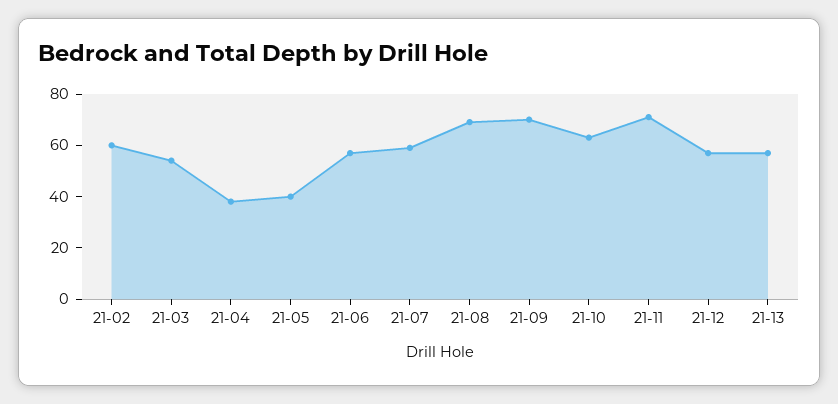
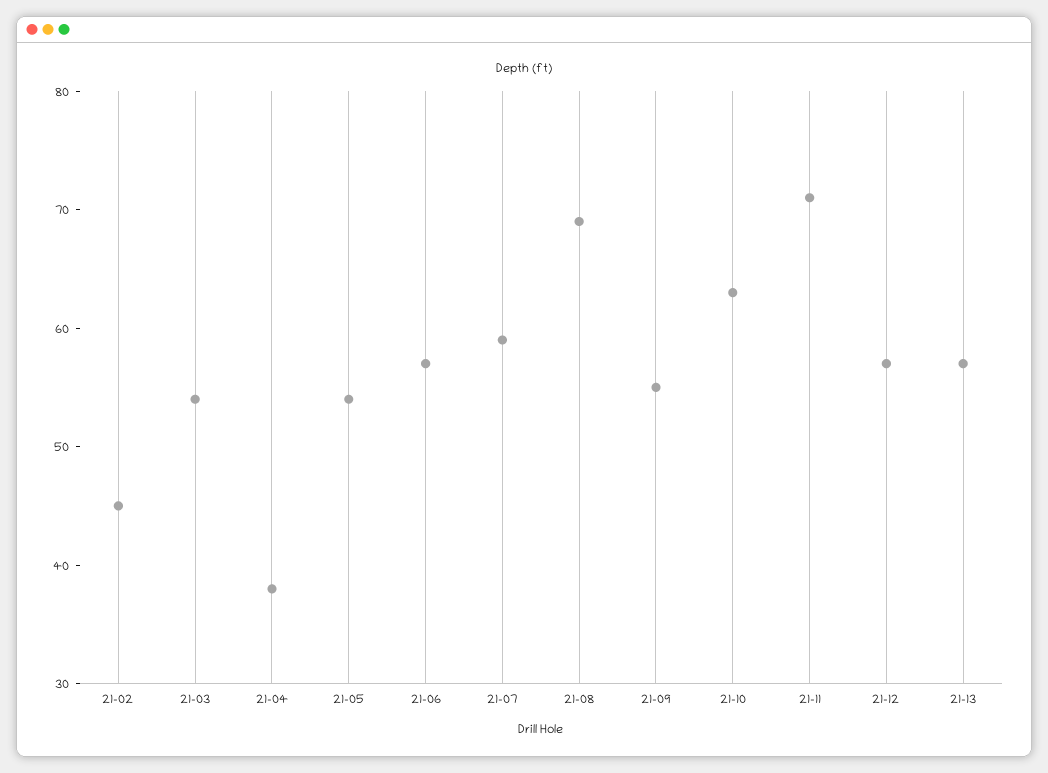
21-02: 60 -> 45
21-05: 40 -> 54
21-09: 70 -> 55

